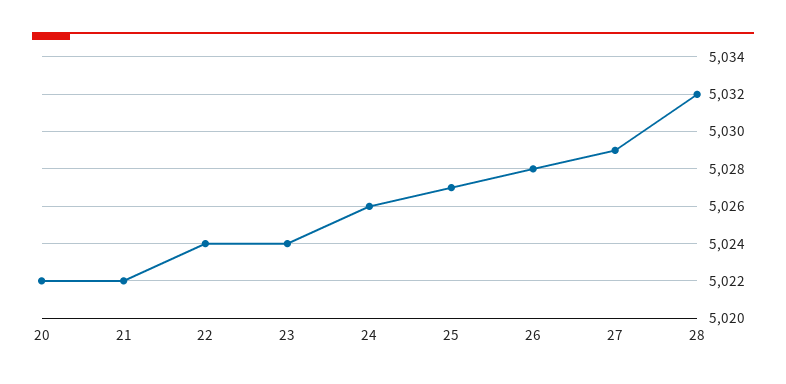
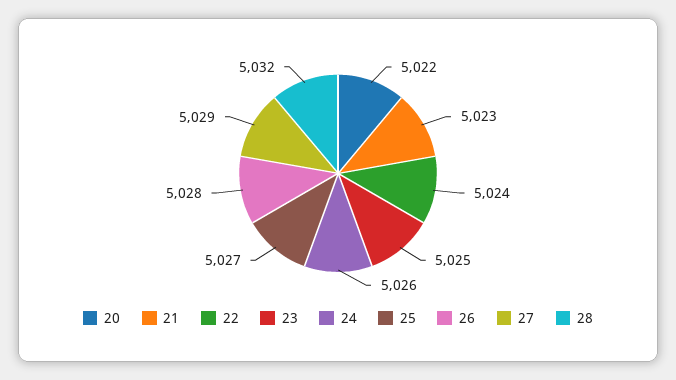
21: 5022 -> 5023
23: 5024 -> 5025

